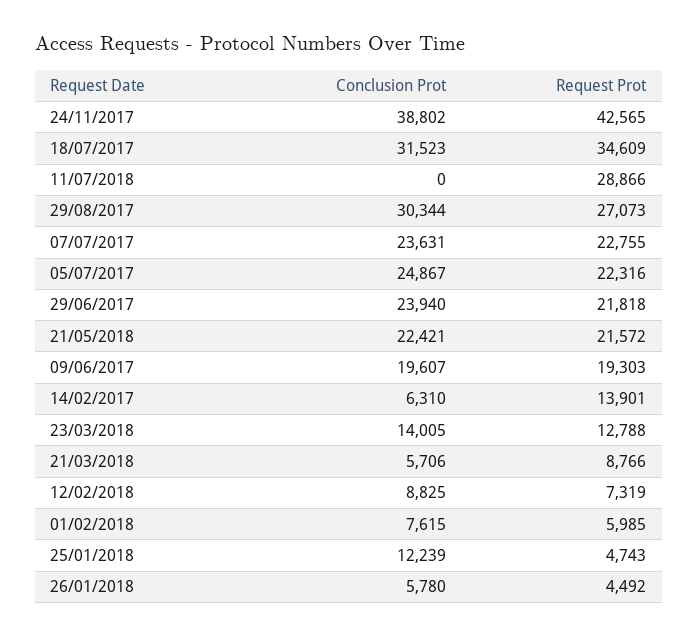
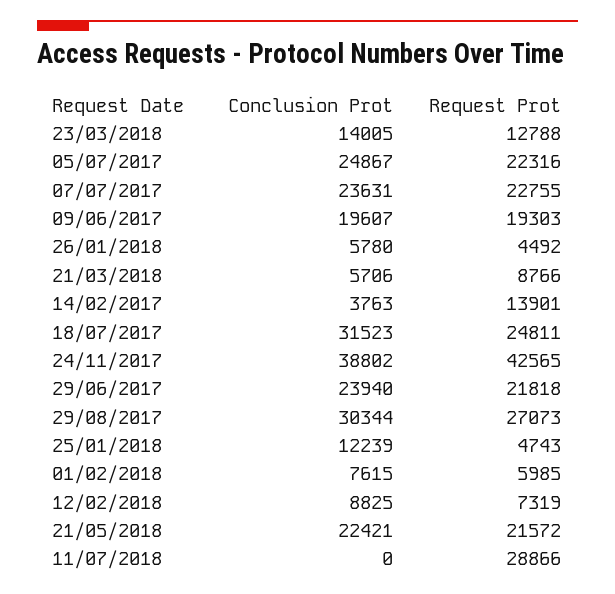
Request Prot, 18/07/2017: 34609 -> 24811
Conclusion Prot, 14/02/2017: 6310 -> 3763

